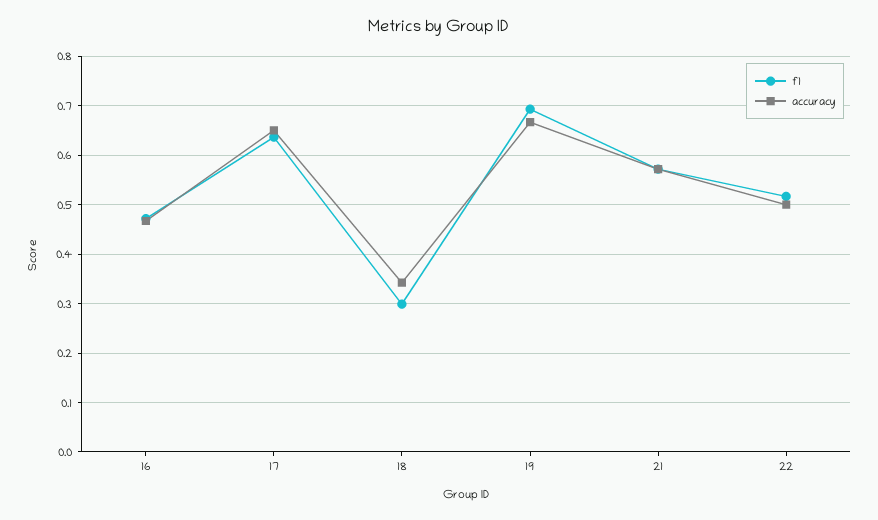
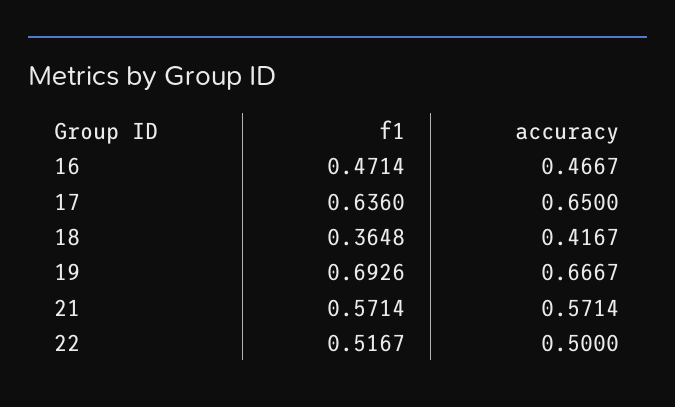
f1, 18: 0.3 -> 0.3648
accuracy, 18: 0.34 -> 0.4167

